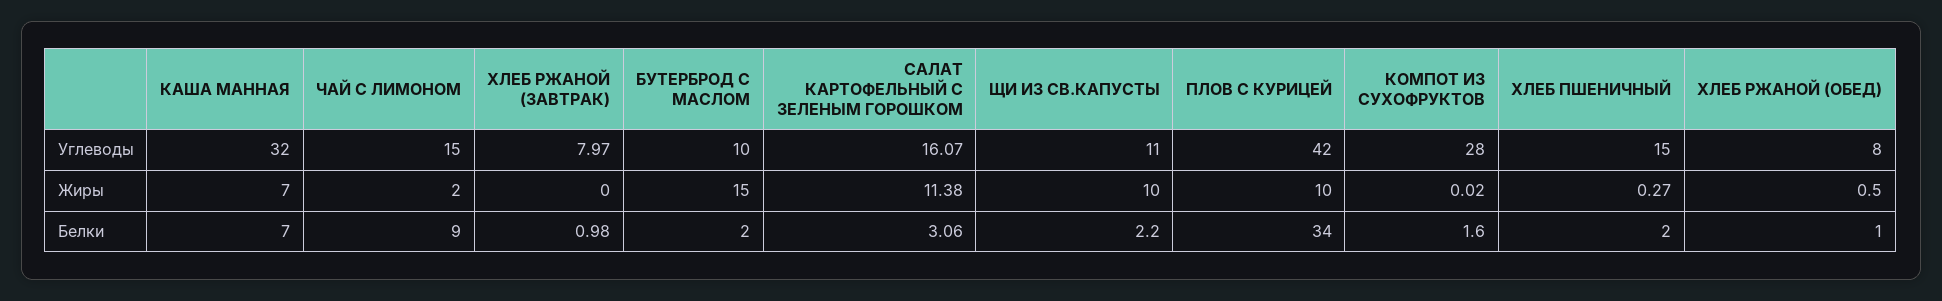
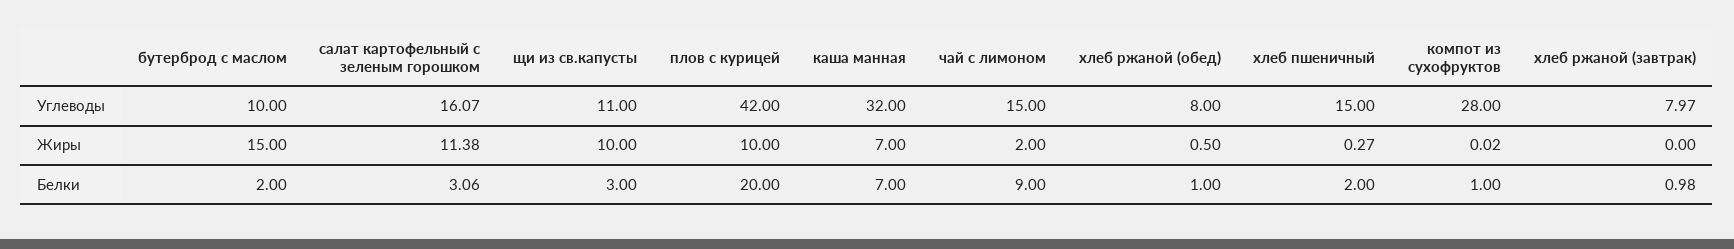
ЩИ ИЗ СВ.КАПУСТЫ, Белки: 2.2 -> 3
ПЛОВ С КУРИЦЕЙ, Белки: 34 -> 20
КОМПОТ ИЗ СУХОФРУКТОВ, Белки: 1.6 -> 1

